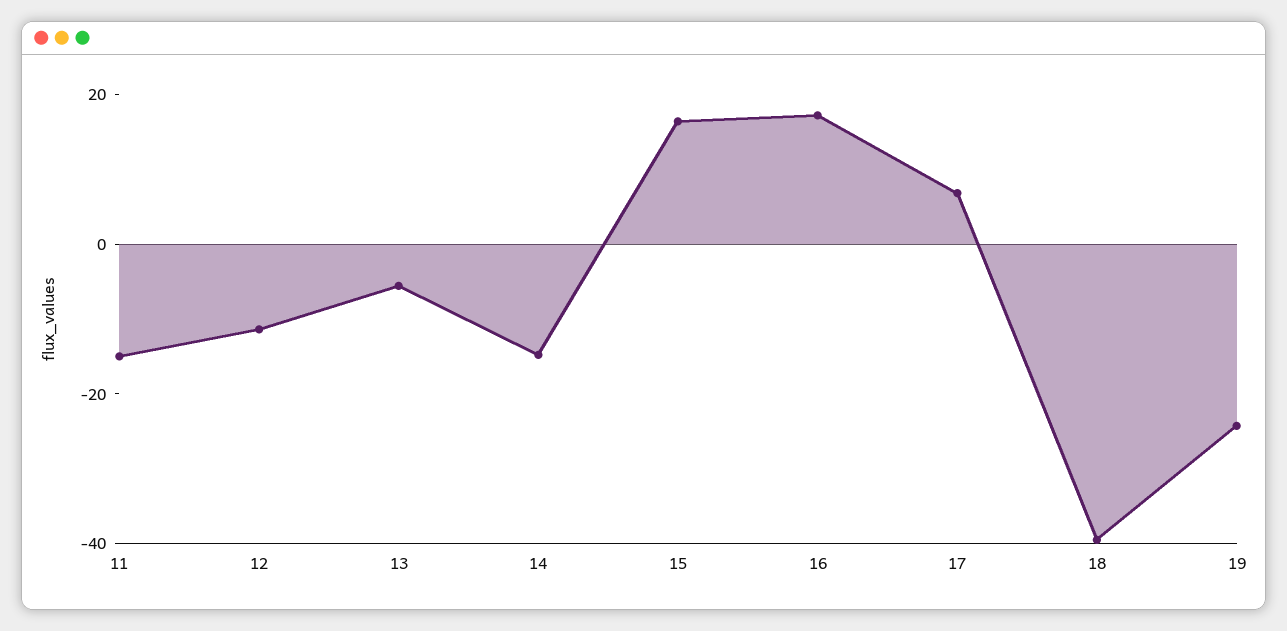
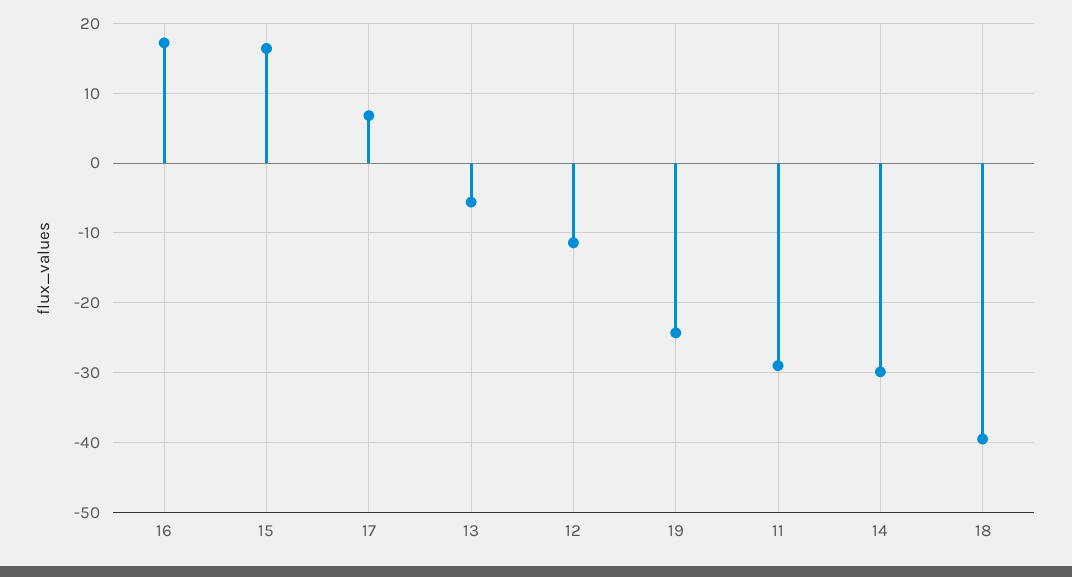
11: -15 -> -29
14: -15 -> -30

